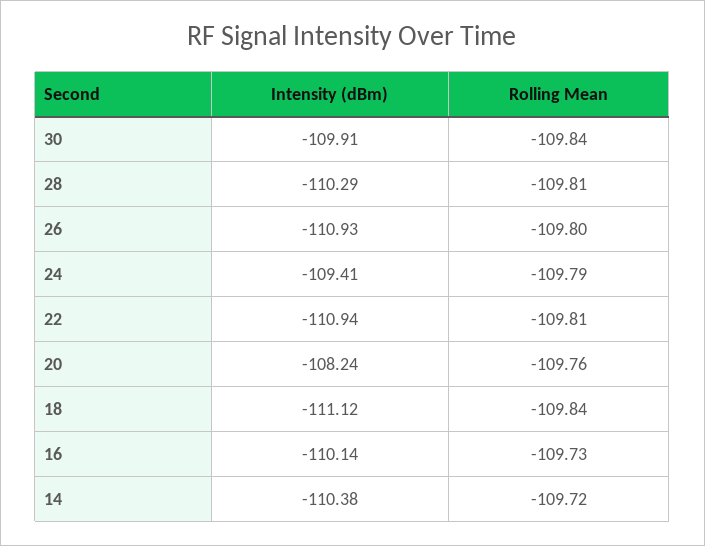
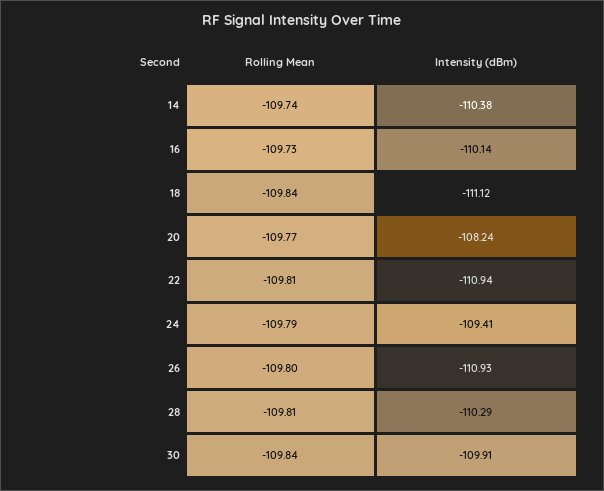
Rolling Mean, 20: -109.76 -> -109.77
Rolling Mean, 14: -109.72 -> -109.74

